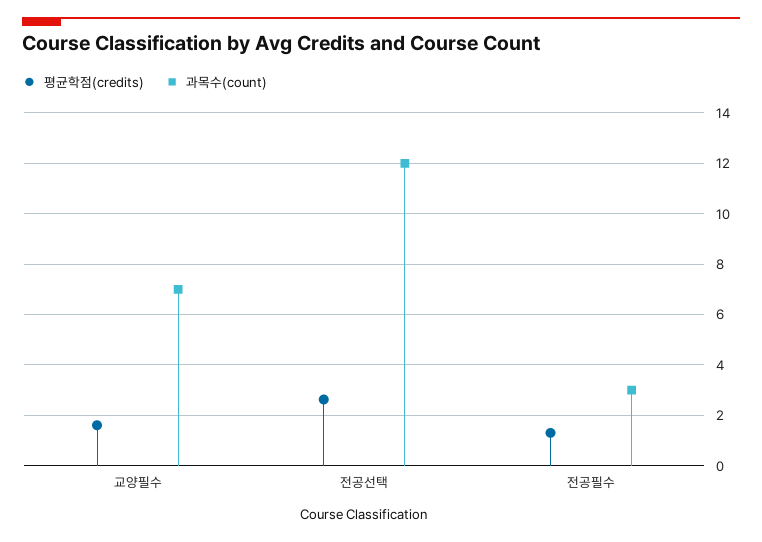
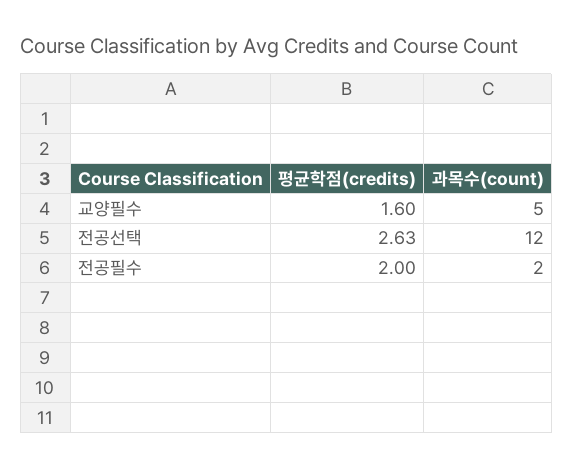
과목수(count), 교양필수: 7 -> 5
평균학점(credits), 전공필수: 1.25 -> 2
과목수(count), 전공필수: 3 -> 2

